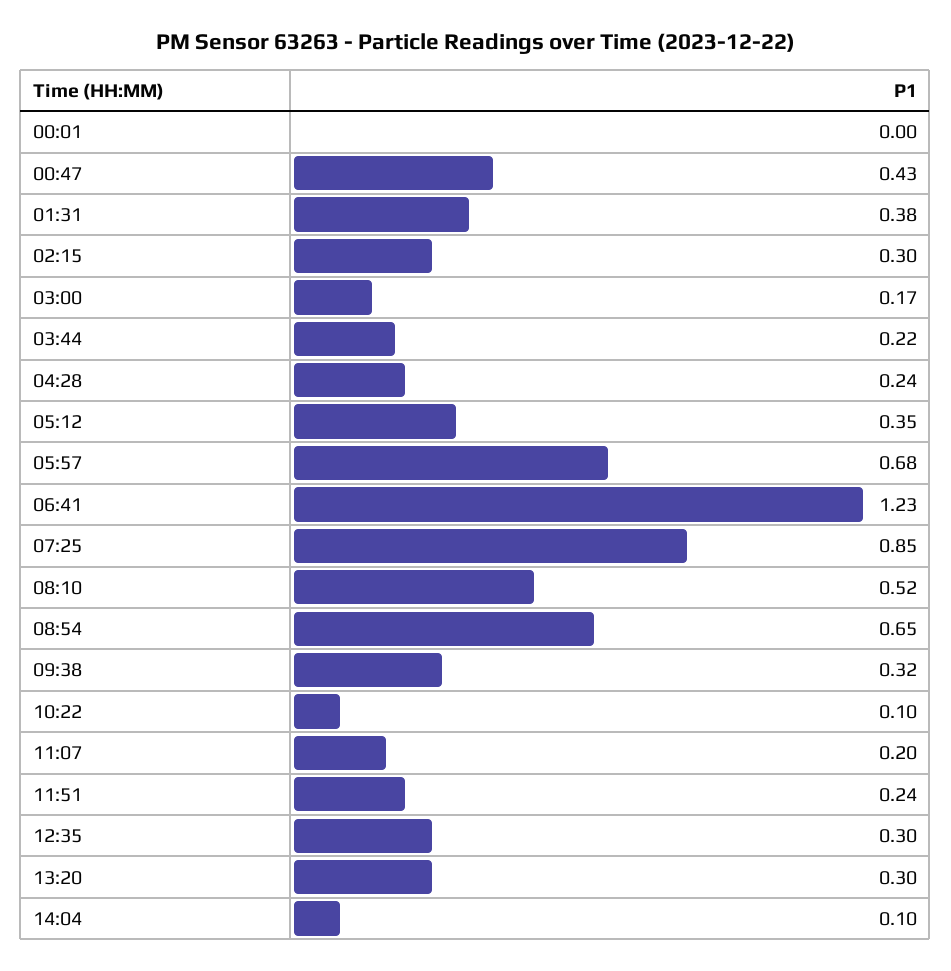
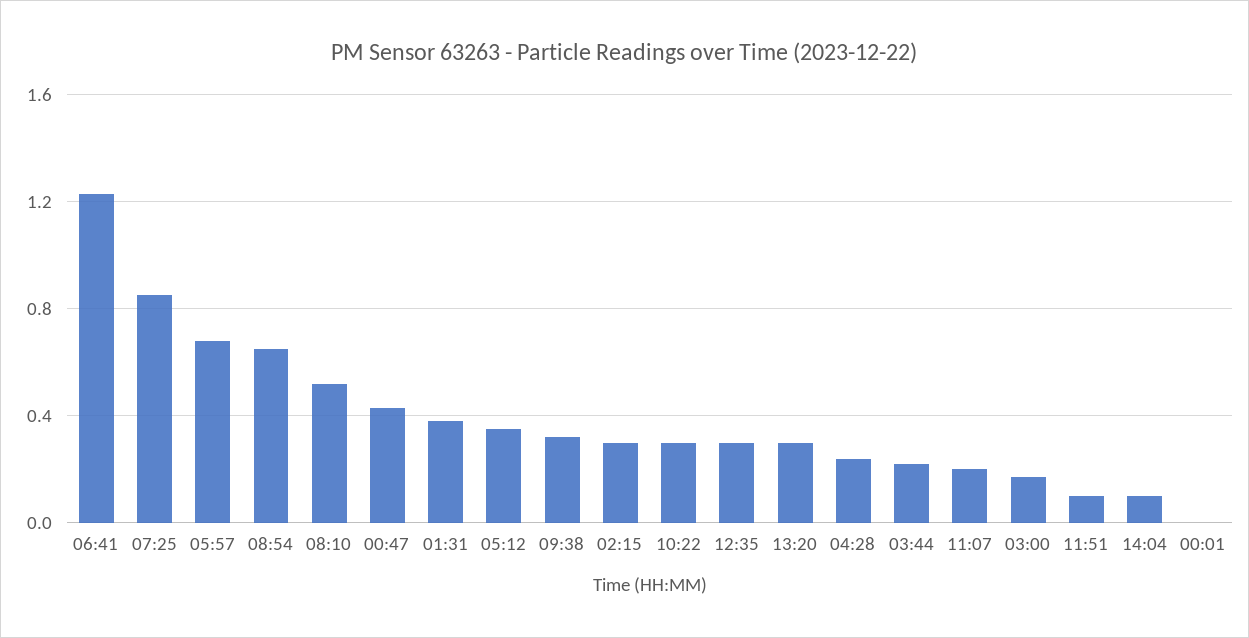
10:22: 0.1 -> 0.3
11:51: 0.24 -> 0.1

